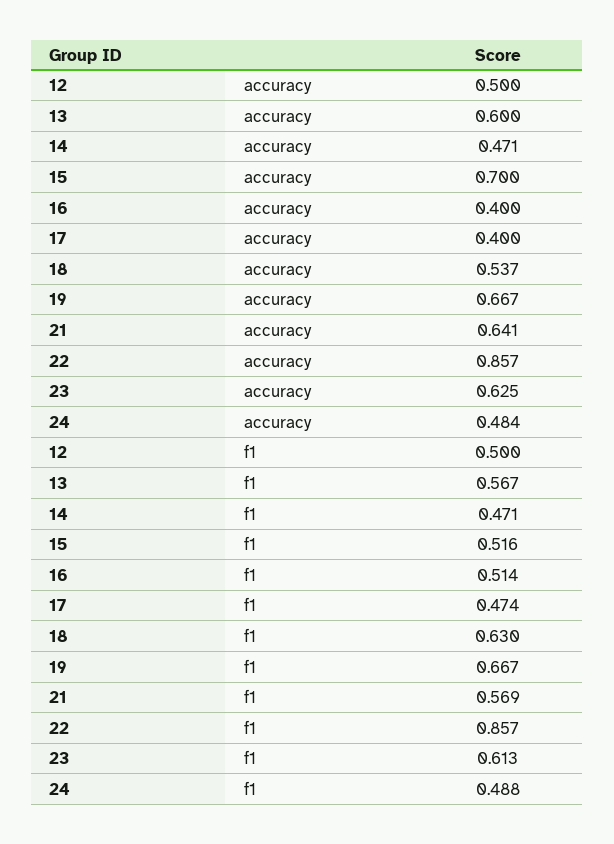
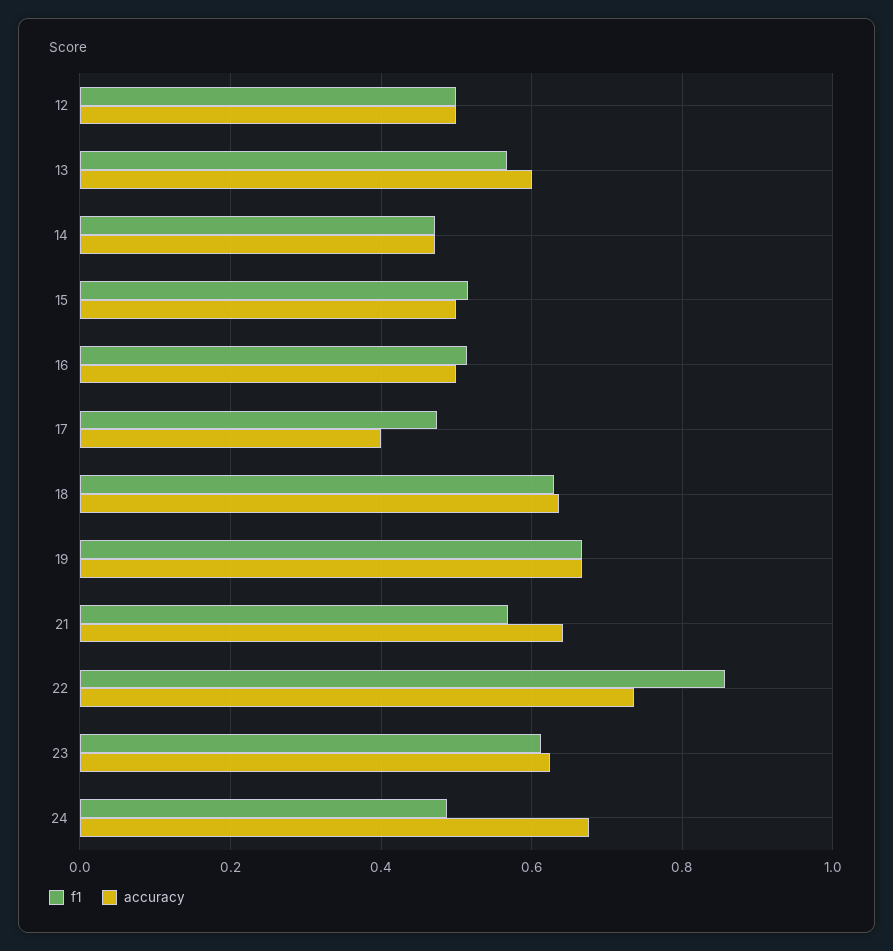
accuracy, 15: 0.7 -> 0.5
accuracy, 16: 0.4 -> 0.5
accuracy, 18: 0.537 -> 0.64
accuracy, 22: 0.857 -> 0.74
accuracy, 24: 0.484 -> 0.68

